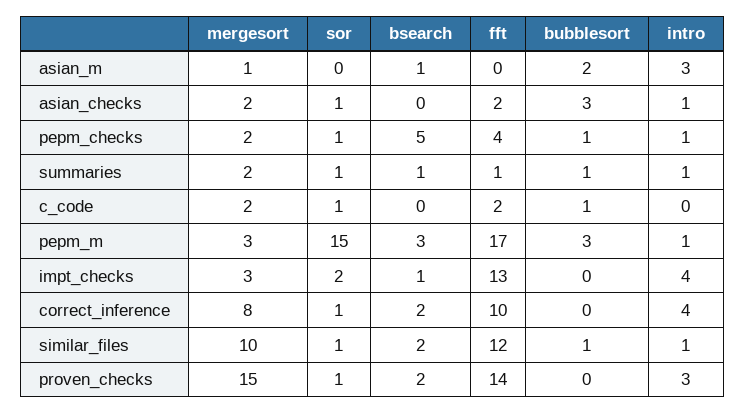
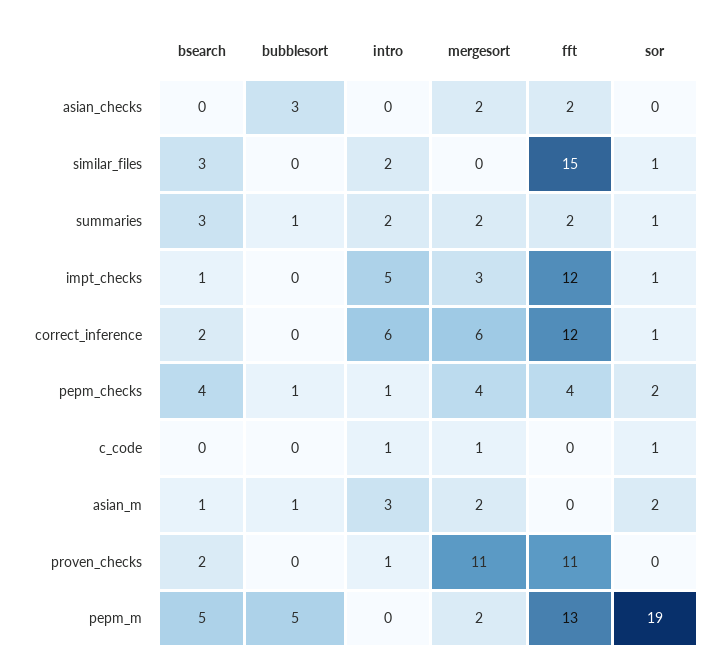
mergesort, asian_m: 1 -> 2
sor, asian_m: 0 -> 2
bubblesort, asian_m: 2 -> 1
sor, asian_checks: 1 -> 0
intro, asian_checks: 1 -> 0
mergesort, pepm_checks: 2 -> 4
sor, pepm_checks: 1 -> 2
bsearch, pepm_checks: 5 -> 4
bsearch, summaries: 1 -> 3
fft, summaries: 1 -> 2
intro, summaries: 1 -> 2
mergesort, c_code: 2 -> 1
fft, c_code: 2 -> 0
bubblesort, c_code: 1 -> 0
intro, c_code: 0 -> 1
mergesort, pepm_m: 3 -> 2
sor, pepm_m: 15 -> 19
bsearch, pepm_m: 3 -> 5
fft, pepm_m: 17 -> 13
bubblesort, pepm_m: 3 -> 5
intro, pepm_m: 1 -> 0
sor, impt_checks: 2 -> 1
fft, impt_checks: 13 -> 12
intro, impt_checks: 4 -> 5
mergesort, correct_inference: 8 -> 6
fft, correct_inference: 10 -> 12
intro, correct_inference: 4 -> 6
mergesort, similar_files: 10 -> 0
bsearch, similar_files: 2 -> 3
fft, similar_files: 12 -> 15
bubblesort, similar_files: 1 -> 0
intro, similar_files: 1 -> 2
mergesort, proven_checks: 15 -> 11
sor, proven_checks: 1 -> 0
fft, proven_checks: 14 -> 11
intro, proven_checks: 3 -> 1

